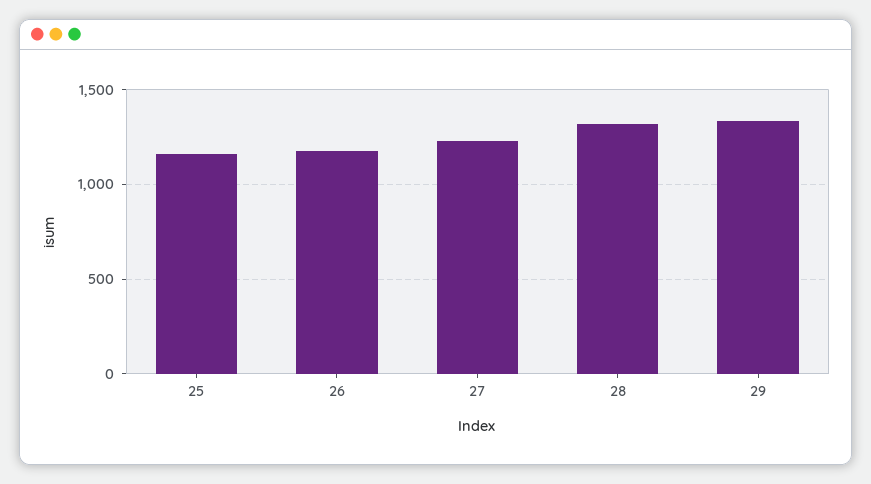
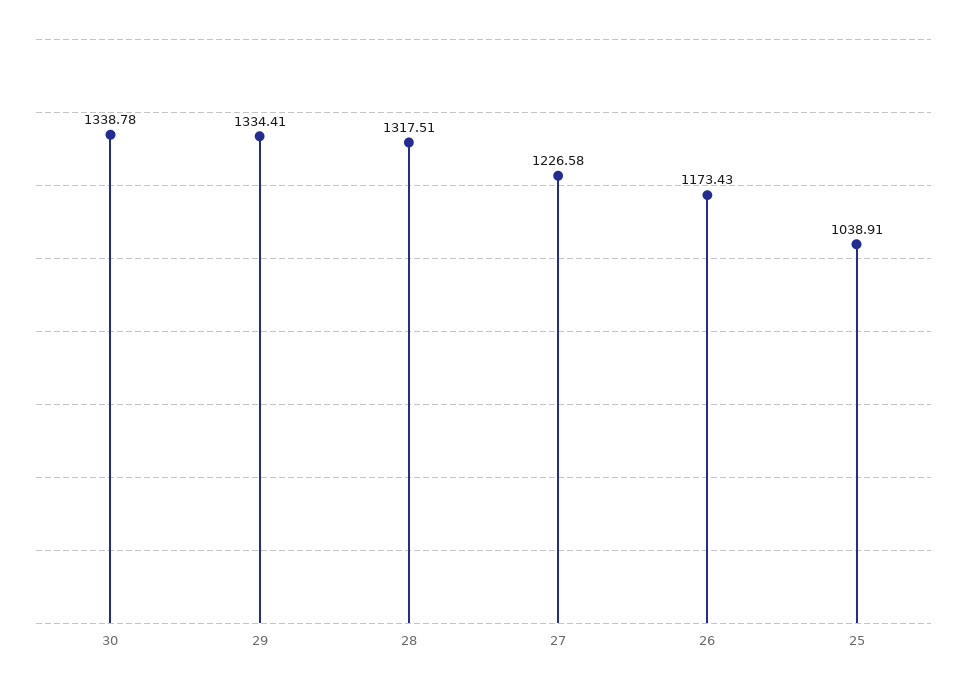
25: 1150 -> 1038.91
30: none -> 1338.78

